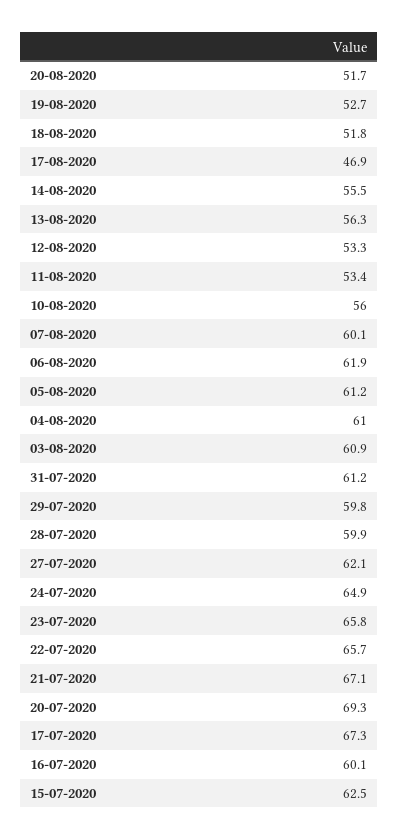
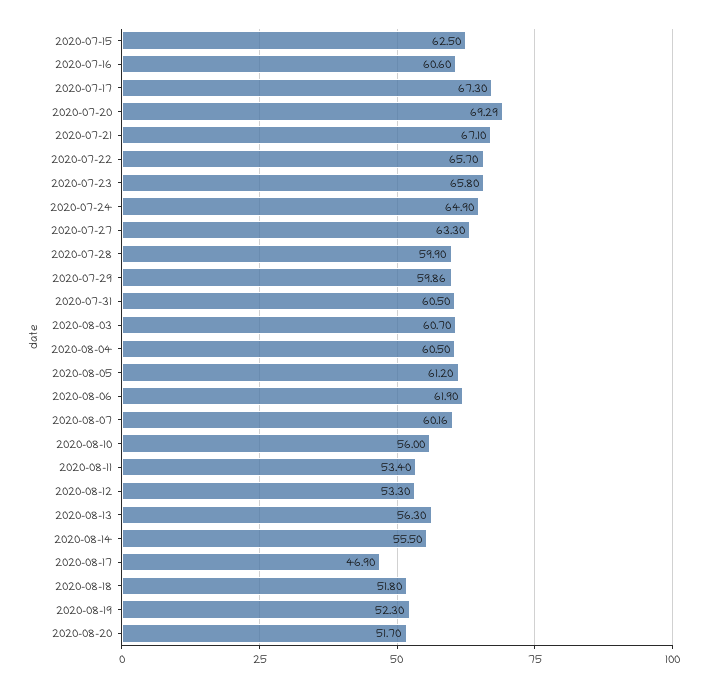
19-08-2020: 52.7 -> 52.3
07-08-2020: 60.1 -> 60.16
04-08-2020: 61 -> 60.5
03-08-2020: 60.9 -> 60.7
31-07-2020: 61.2 -> 60.5
29-07-2020: 59.8 -> 59.86
27-07-2020: 62.1 -> 63.3
20-07-2020: 69.3 -> 69.29
16-07-2020: 60.1 -> 60.6

